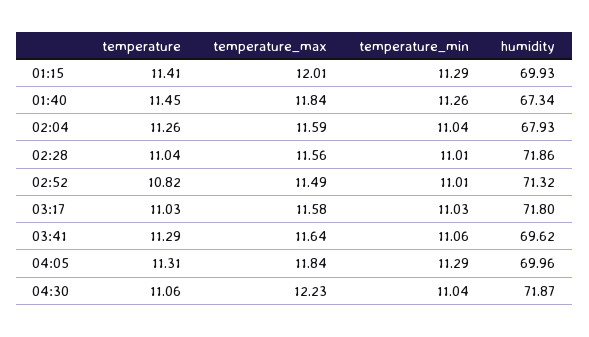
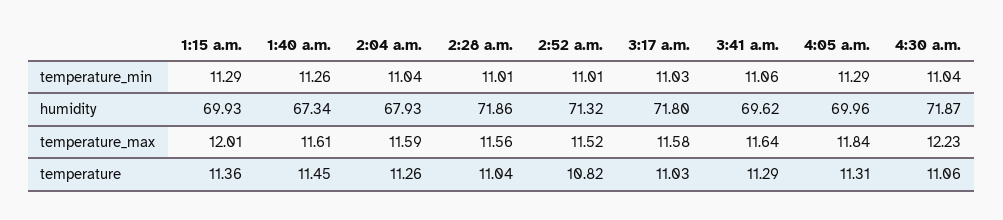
temperature, 01:15: 11.41 -> 11.36
temperature_max, 01:40: 11.84 -> 11.61
temperature_max, 02:52: 11.49 -> 11.52

